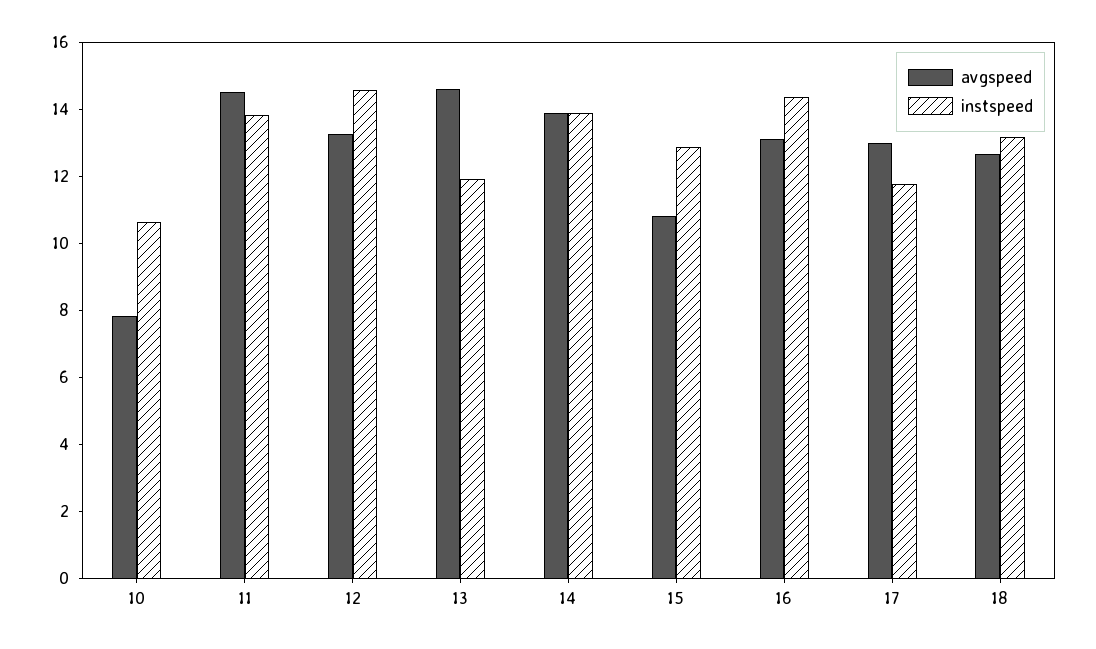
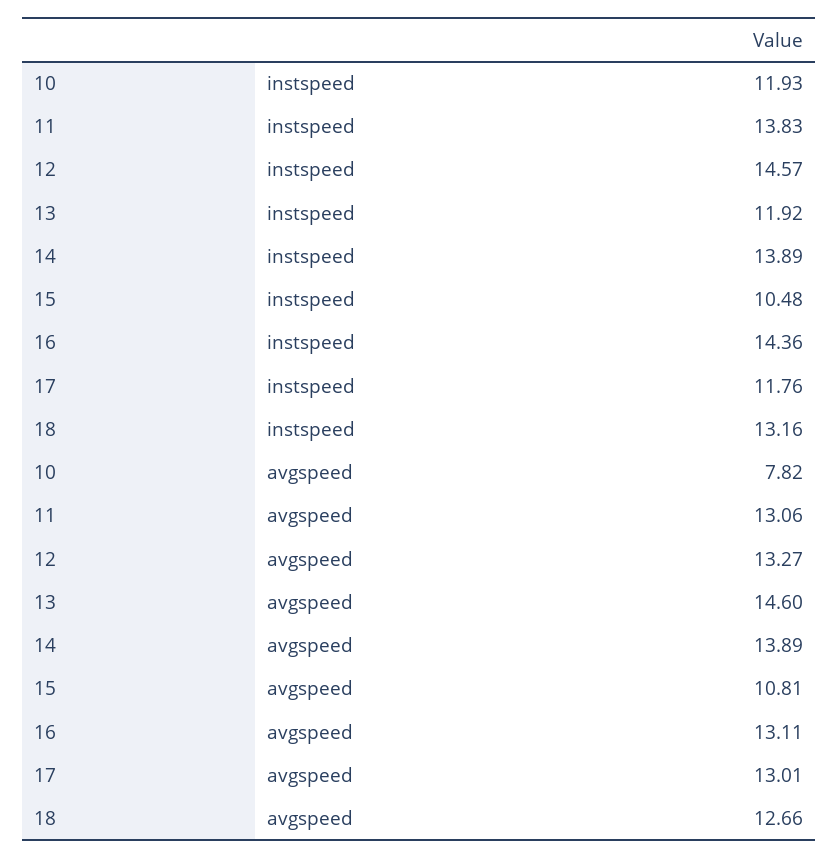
instspeed, 10: 10.5 -> 11.93
avgspeed, 11: 14.5 -> 13.06
instspeed, 15: 13 -> 10.48

